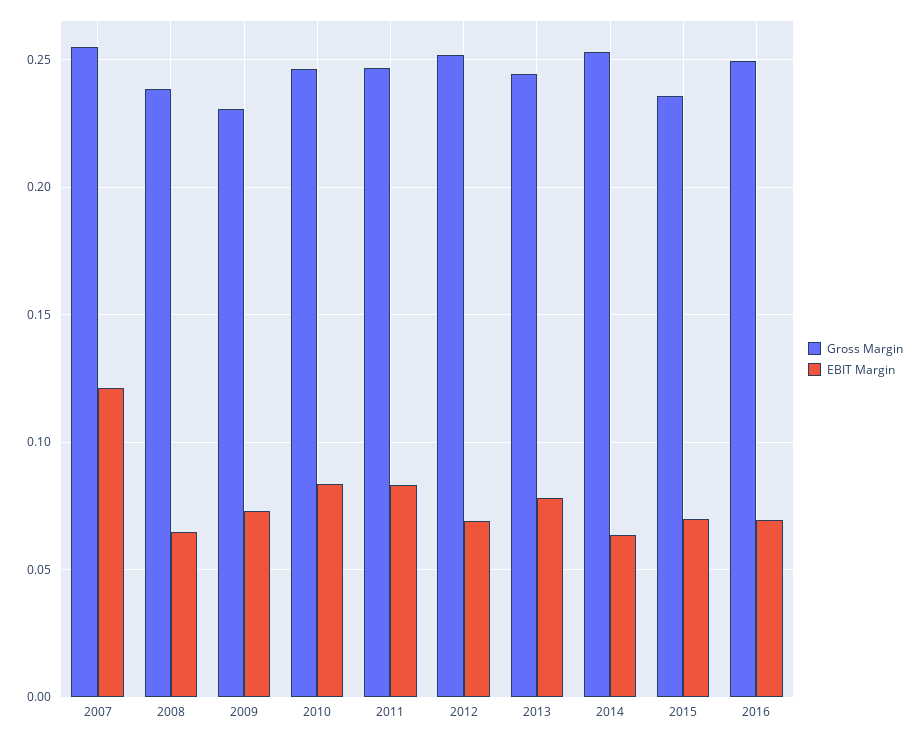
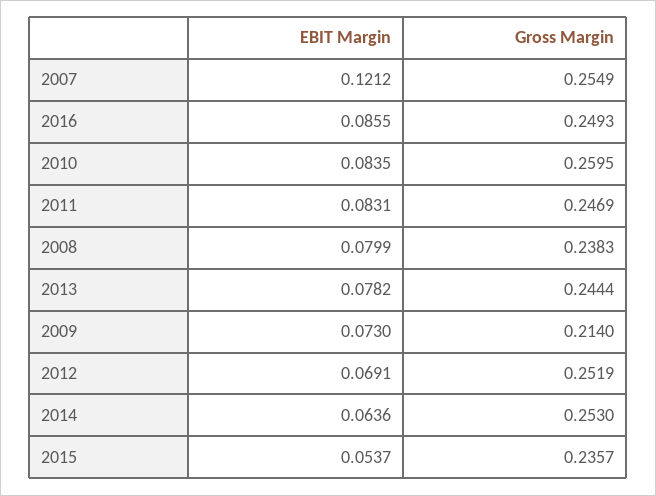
EBIT Margin, 2008: 0.065 -> 0.0799
Gross Margin, 2009: 0.23 -> 0.214
Gross Margin, 2010: 0.245 -> 0.2595
EBIT Margin, 2015: 0.07 -> 0.0537
EBIT Margin, 2016: 0.07 -> 0.0855

